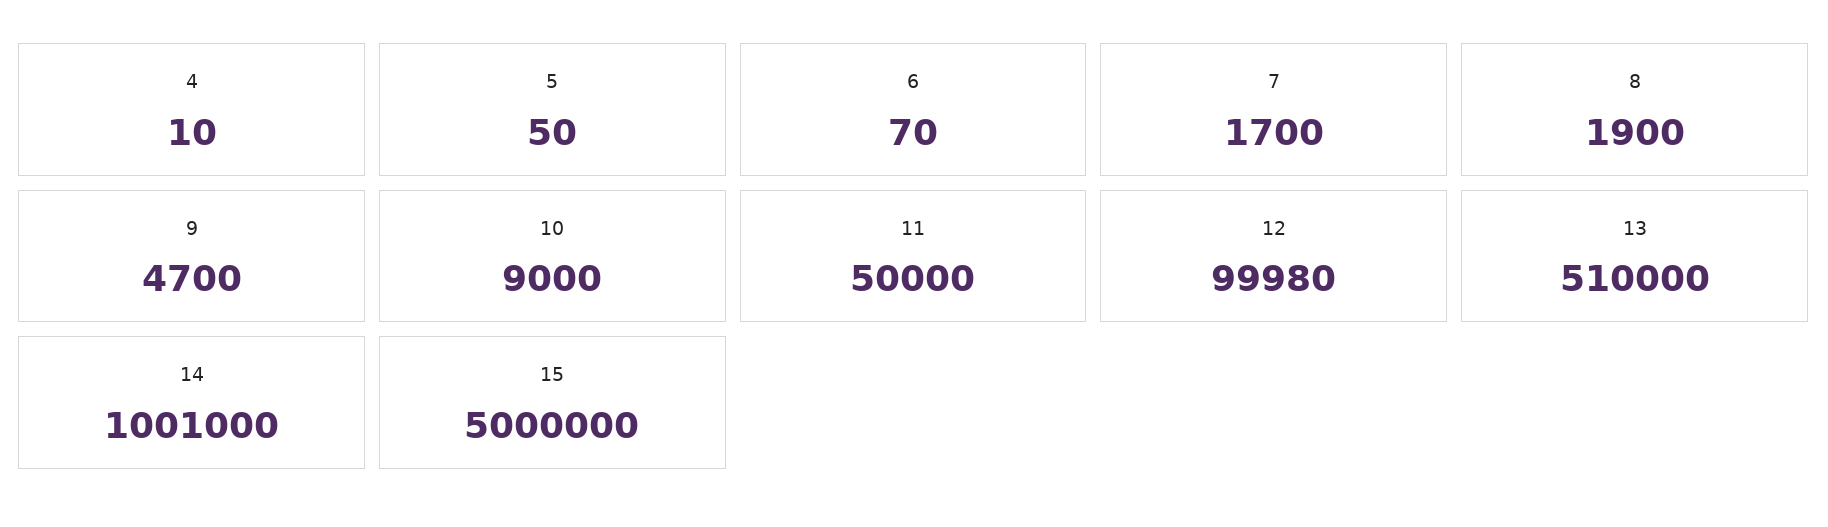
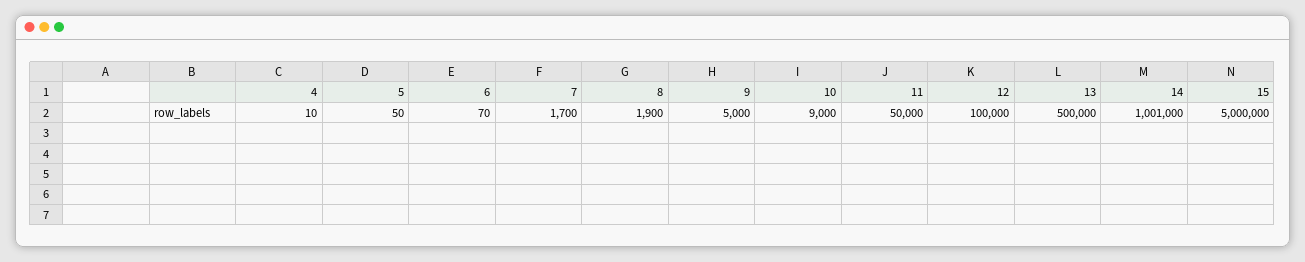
9: 4700 -> 5000
12: 99980 -> 100000
13: 510000 -> 500000

